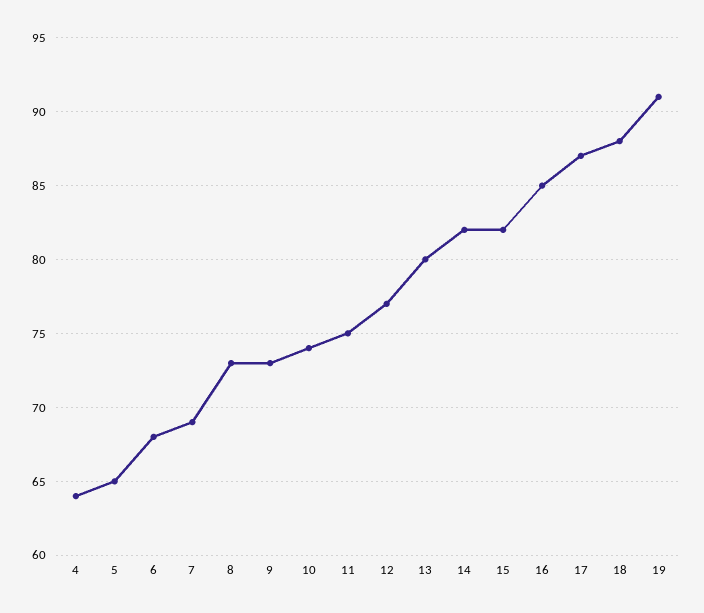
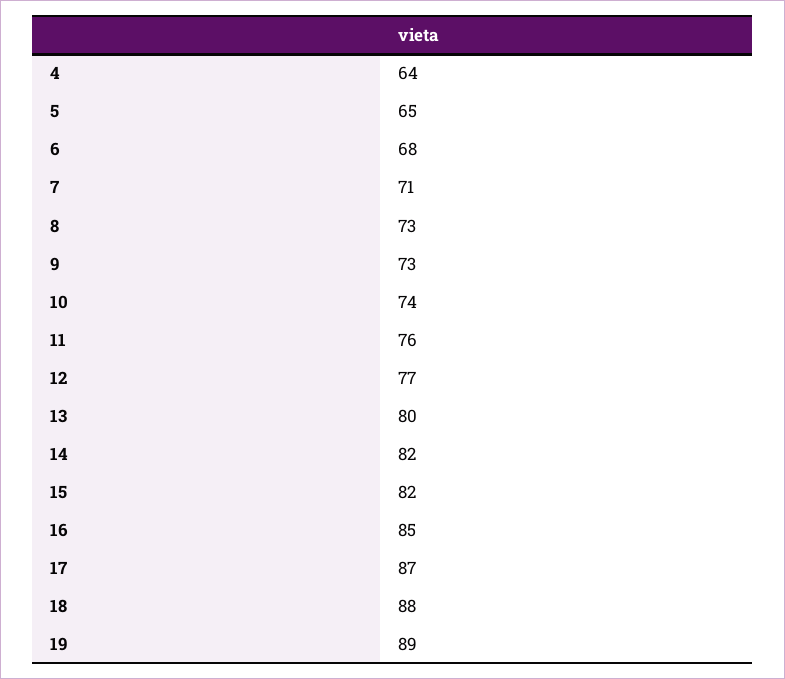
7: 69 -> 71
11: 75 -> 76
19: 91 -> 89

